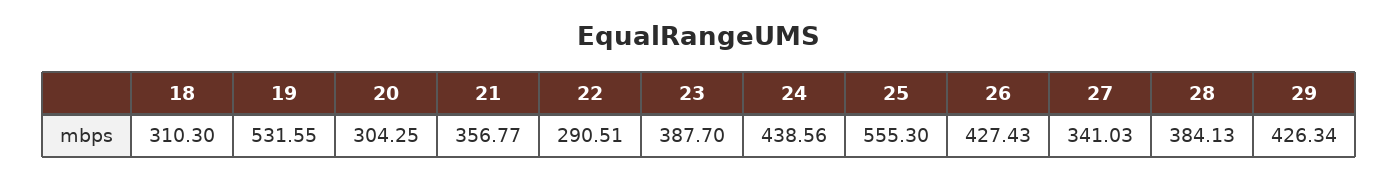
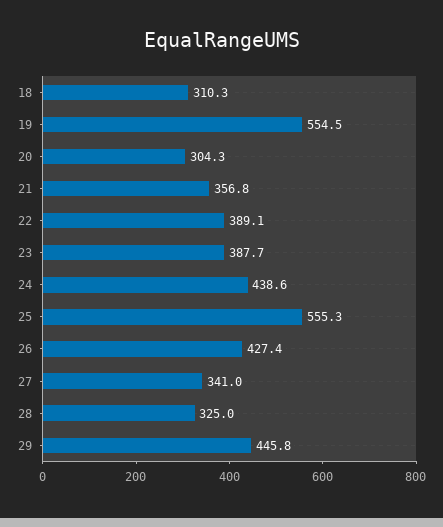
19: 531.55 -> 554.5
22: 290.51 -> 389.1
28: 384.13 -> 325
29: 426.34 -> 445.8

